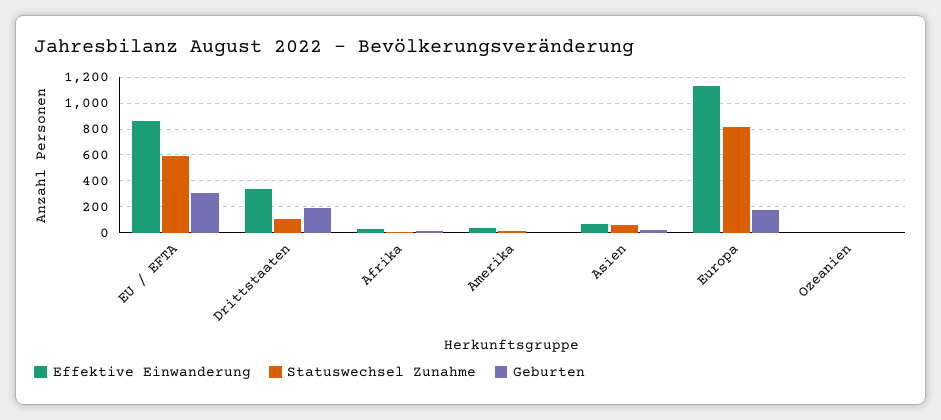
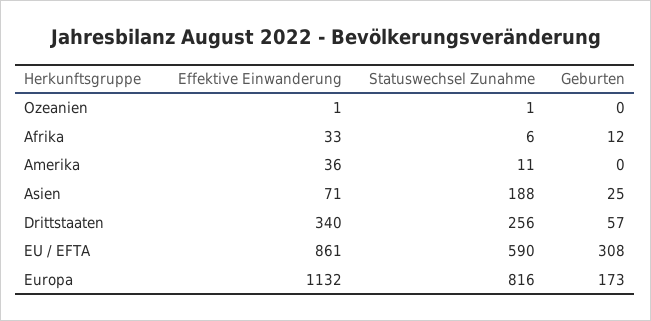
Statuswechsel Zunahme, Drittstaaten: 100 -> 256
Geburten, Drittstaaten: 200 -> 57
Statuswechsel Zunahme, Asien: 50 -> 188

